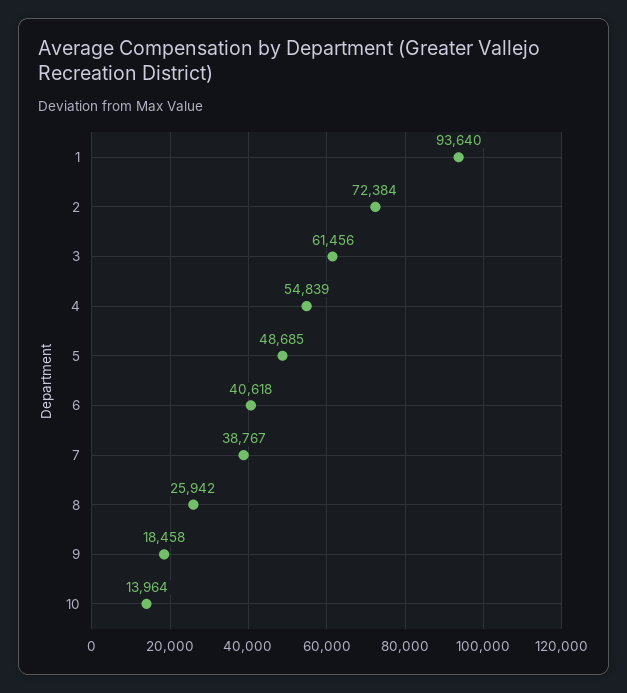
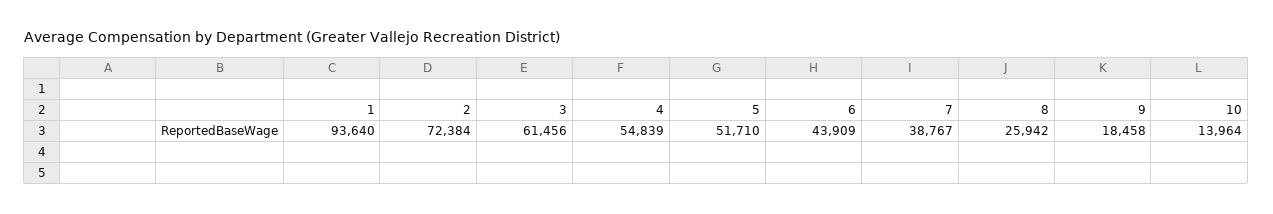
5: 48685 -> 51710
6: 40618 -> 43909

